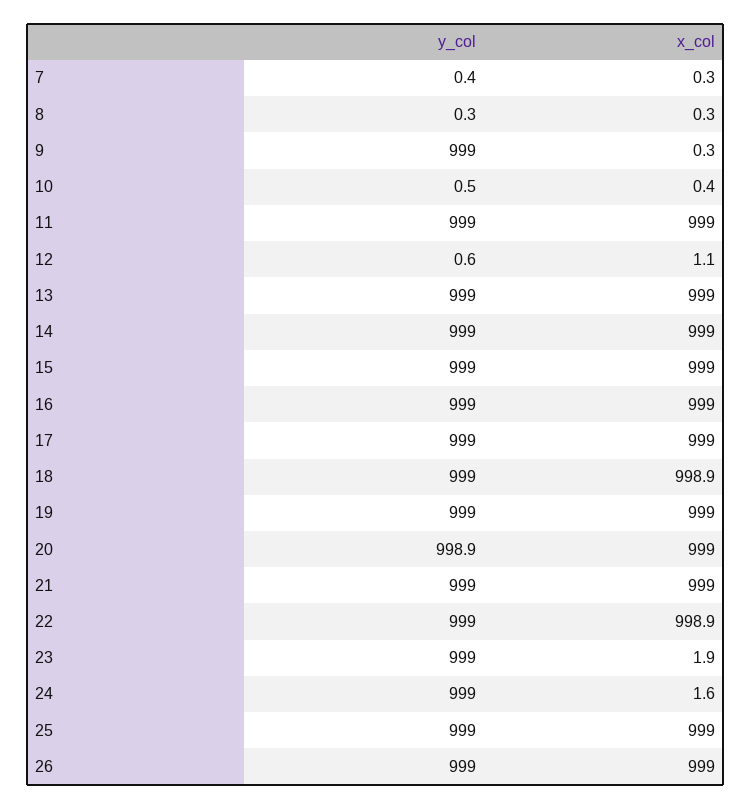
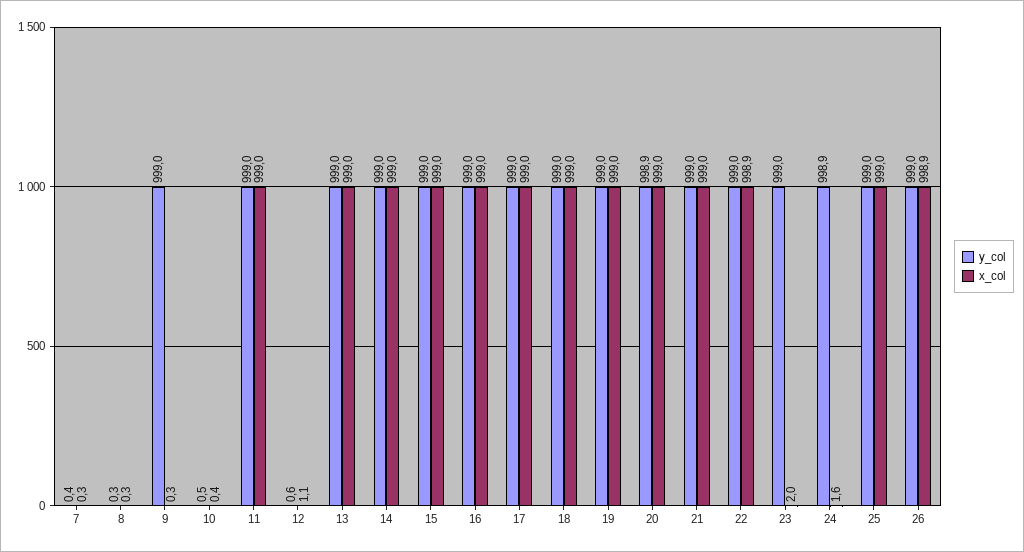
x_col, 18: 998.9 -> 999
x_col, 23: 1.9 -> 2
y_col, 24: 999 -> 998.9
x_col, 26: 999 -> 998.9

